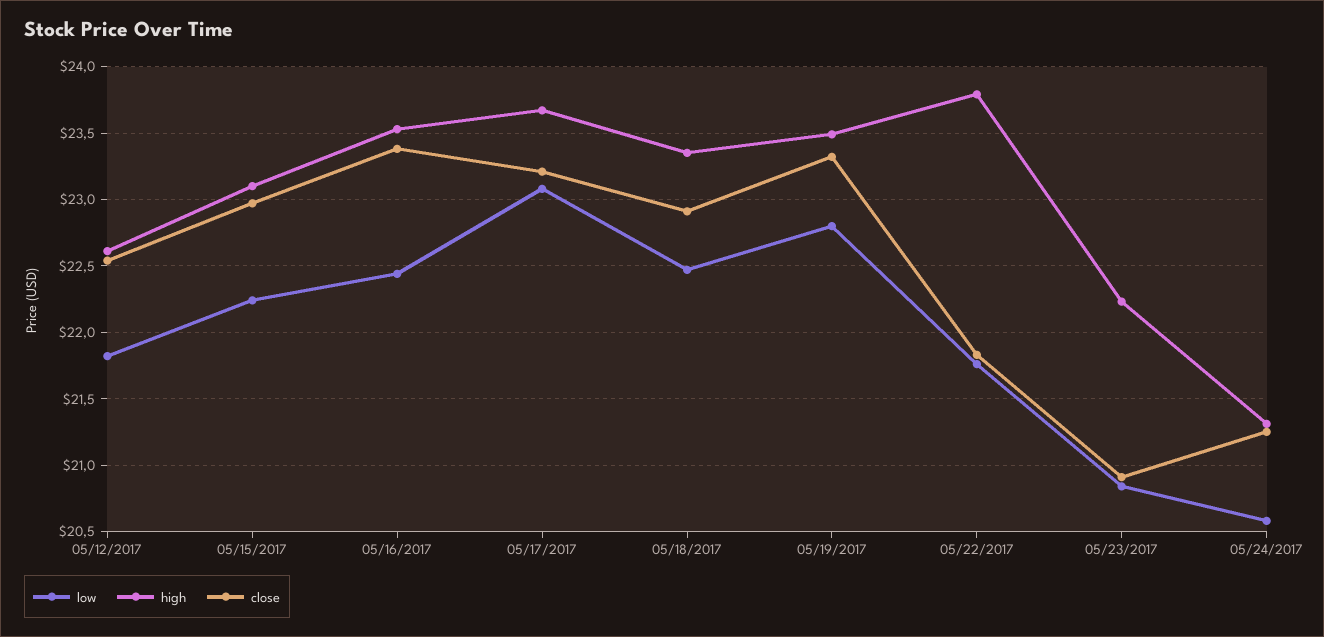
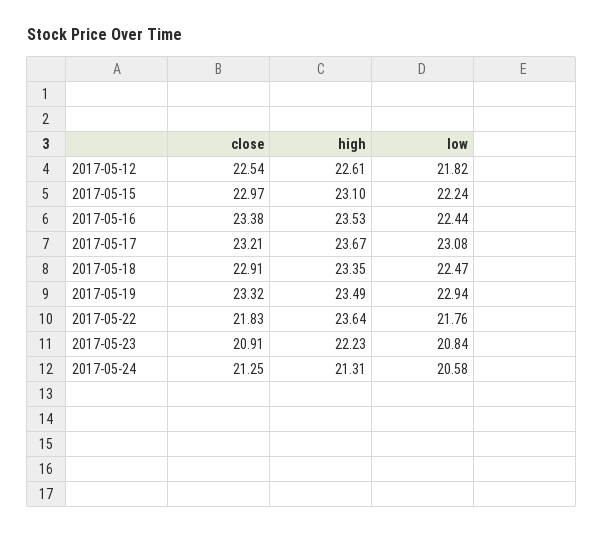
low, 05/19/2017: 22.8 -> 22.94
high, 05/22/2017: 23.8 -> 23.64

